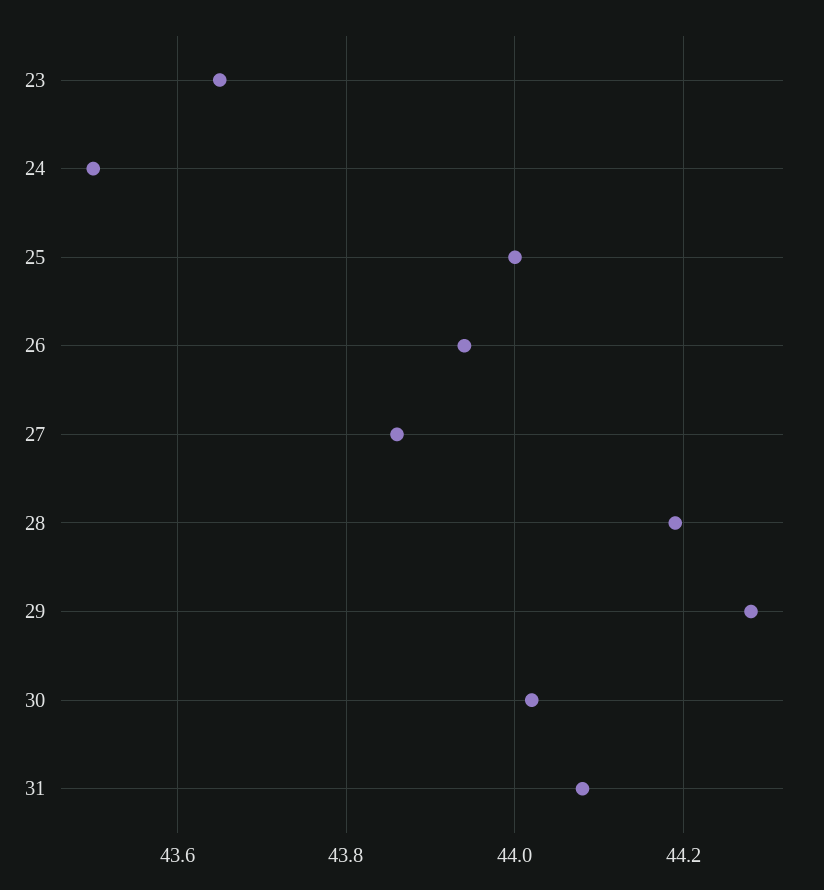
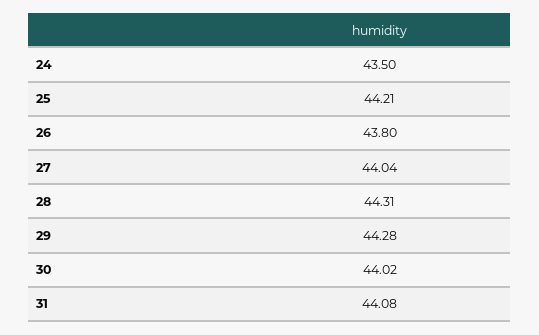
23: 43.65 -> none
25: 44 -> 44.21
26: 43.95 -> 43.8
27: 43.85 -> 44.04
28: 44.2 -> 44.31

